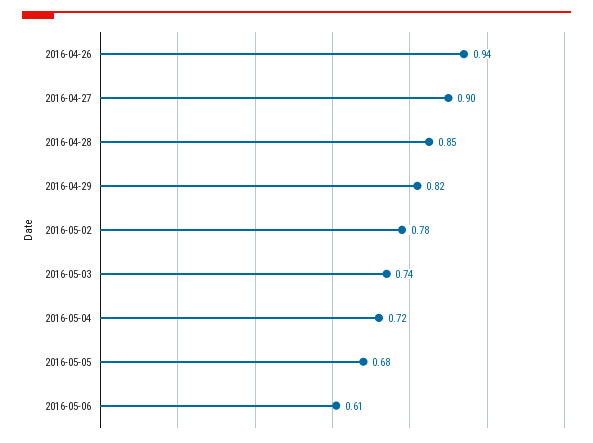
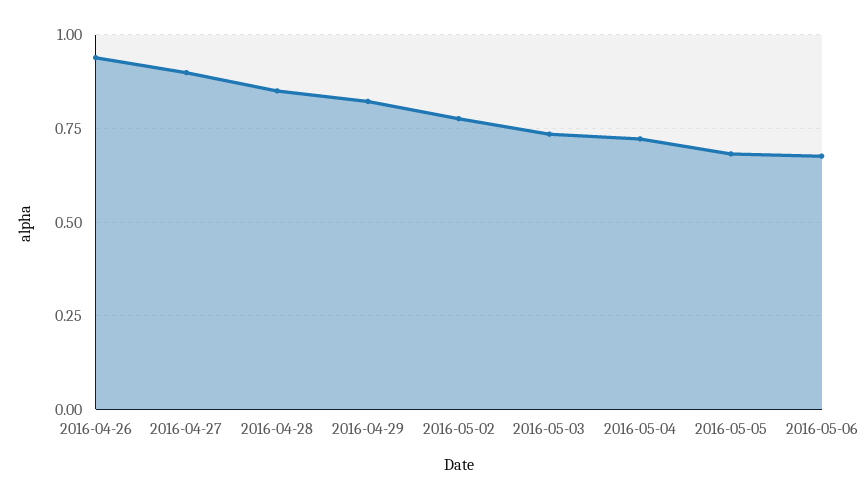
2016-05-06: 0.61 -> 0.675

